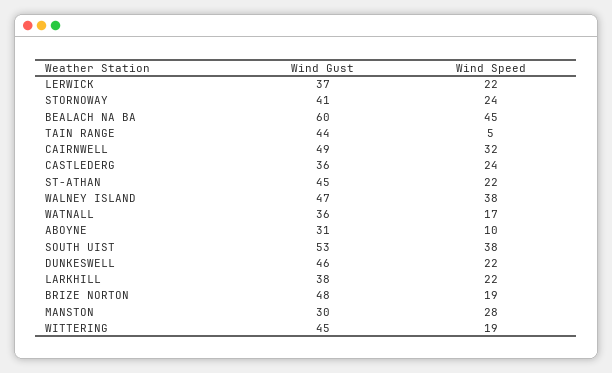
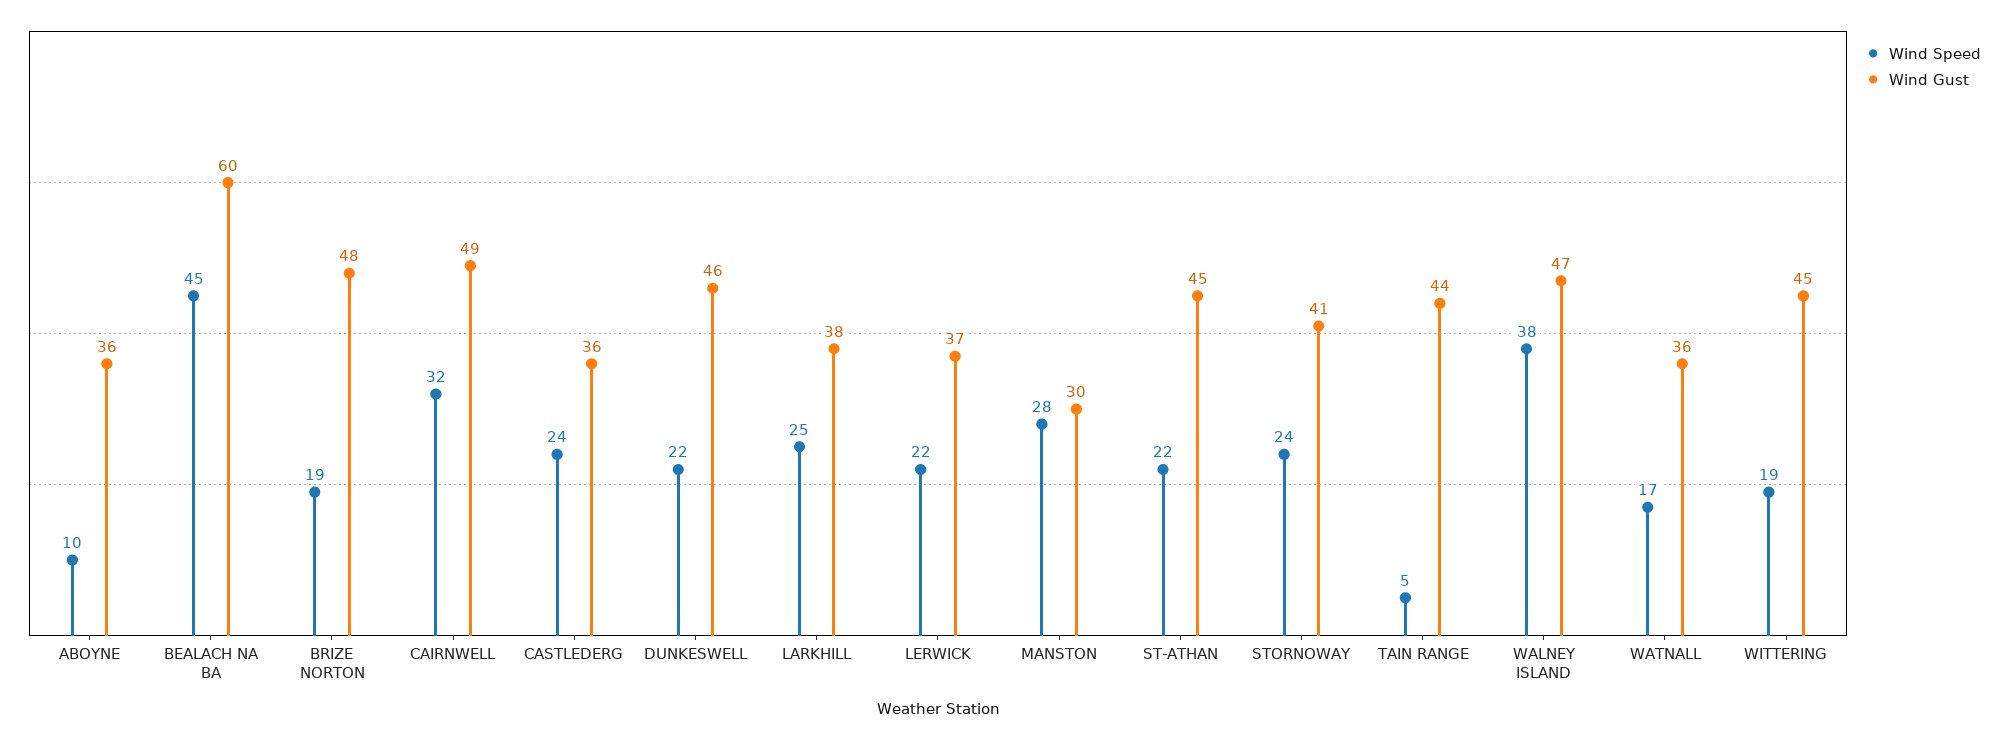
Wind Gust, ABOYNE: 31 -> 36
Wind Gust, SOUTH UIST: 53 -> none
Wind Speed, SOUTH UIST: 38 -> none
Wind Speed, LARKHILL: 22 -> 25

